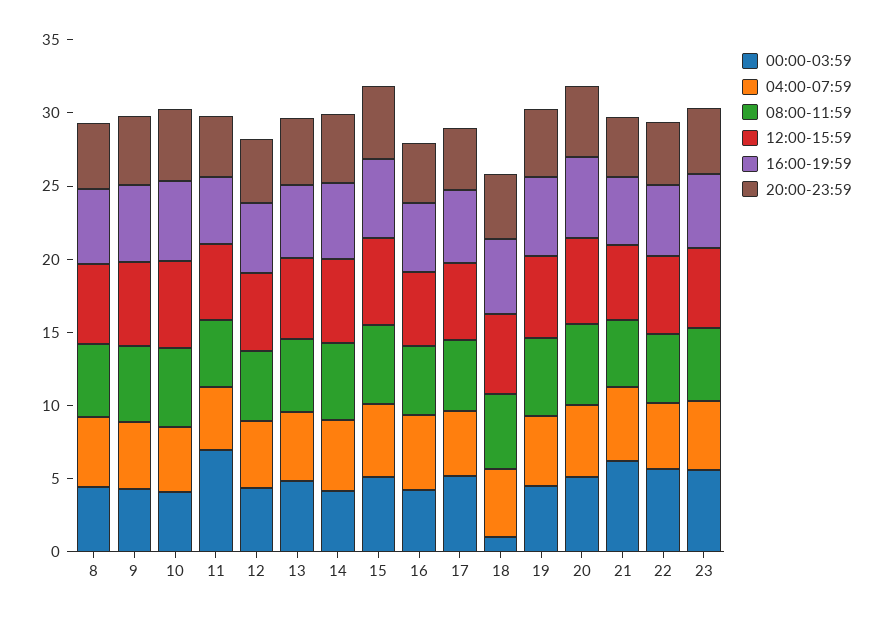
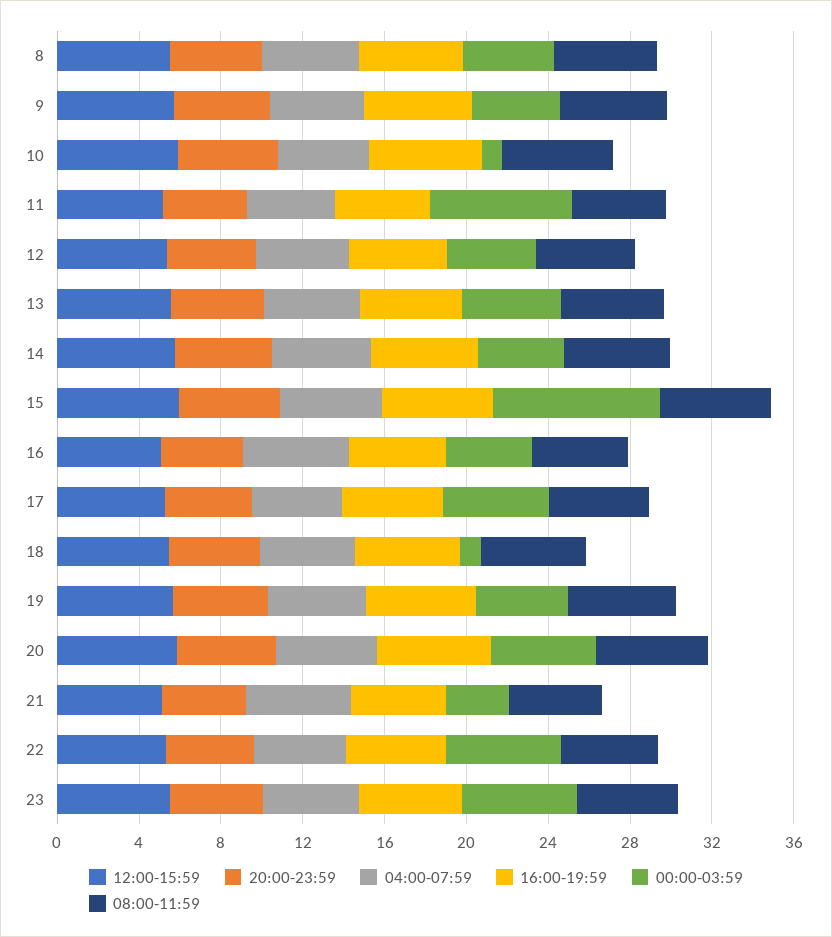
00:00-03:59, 10: 4 -> 1
00:00-03:59, 15: 5 -> 8
00:00-03:59, 21: 6 -> 3

